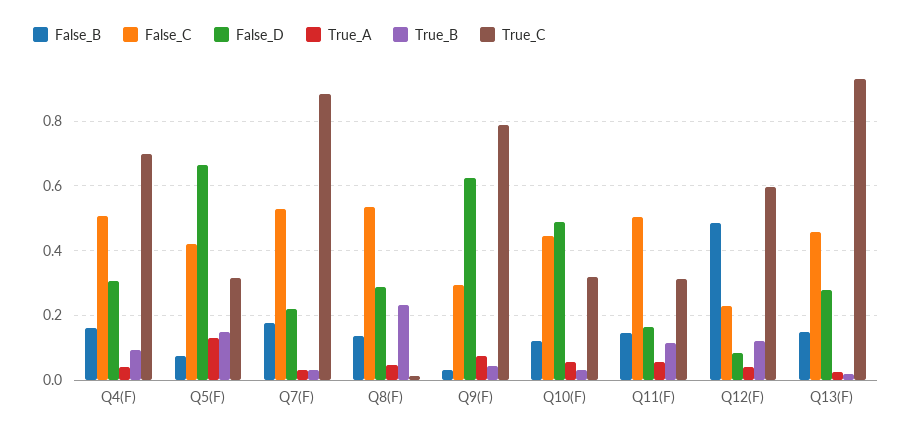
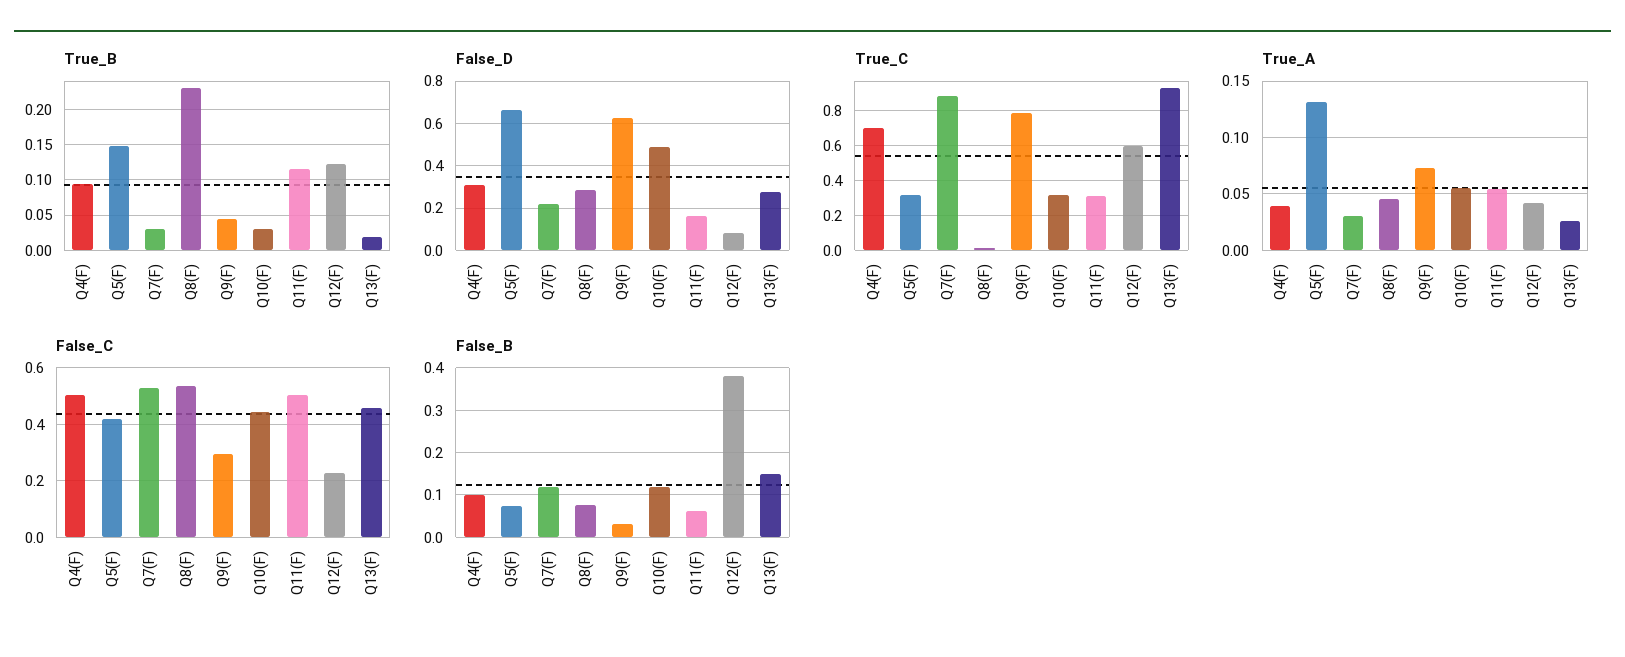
False_B, Q4(F): 0.16 -> 0.1
False_B, Q7(F): 0.18 -> 0.12
False_B, Q8(F): 0.14 -> 0.08
False_B, Q11(F): 0.14 -> 0.06
False_B, Q12(F): 0.48 -> 0.38

